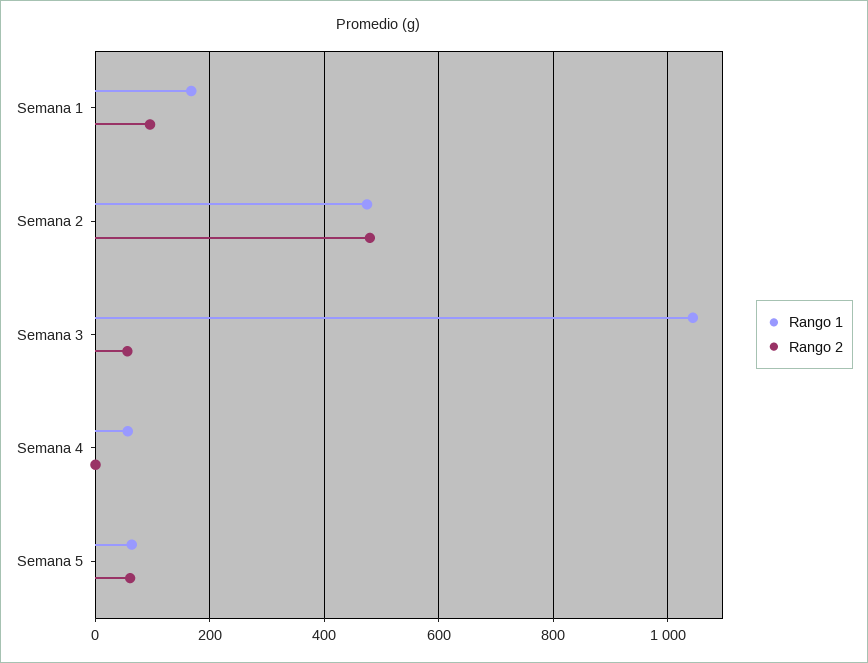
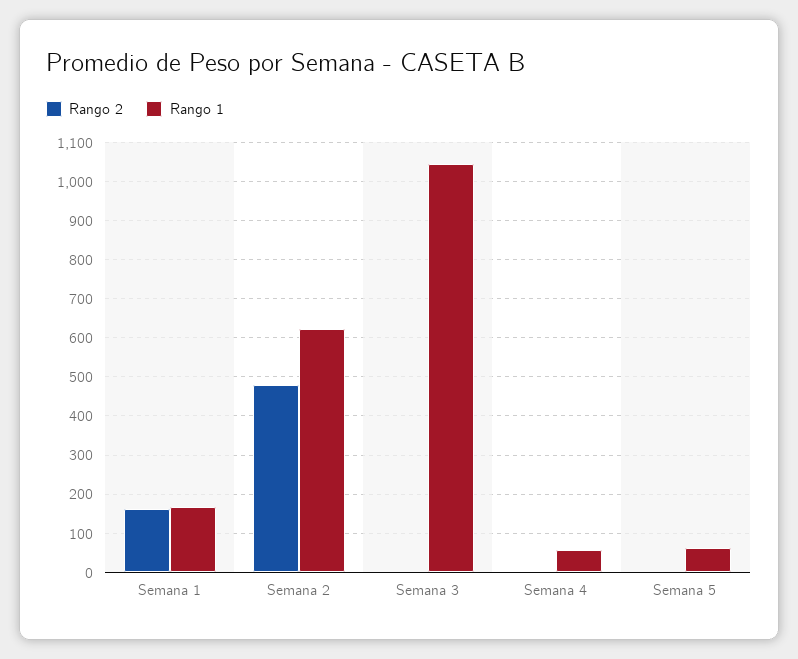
Rango 2, Semana 1: 100 -> 160
Rango 1, Semana 2: 480 -> 620
Rango 2, Semana 3: 60 -> 0
Rango 2, Semana 5: 60 -> 0

